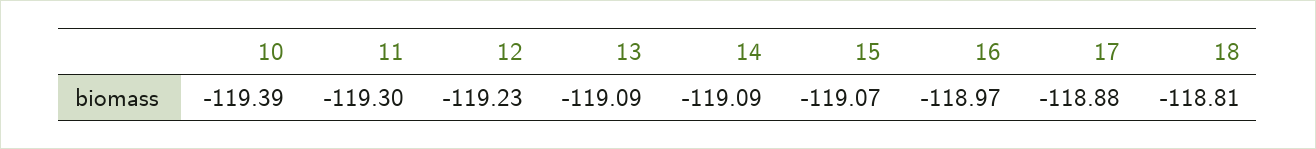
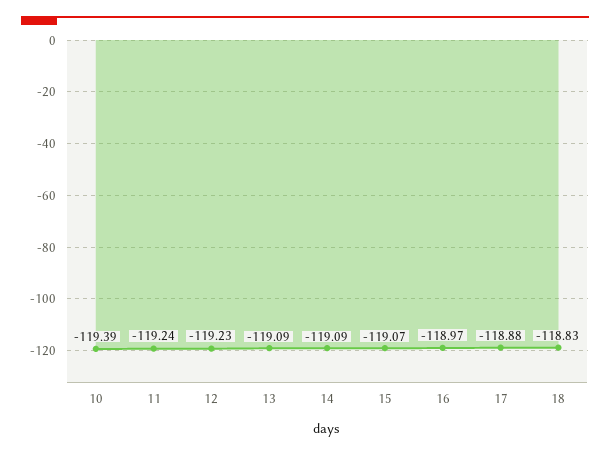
11: -119.3 -> -119.24
18: -118.81 -> -118.83

